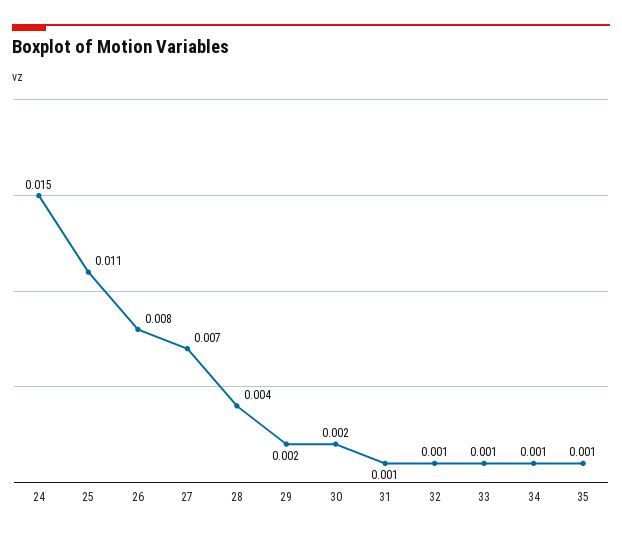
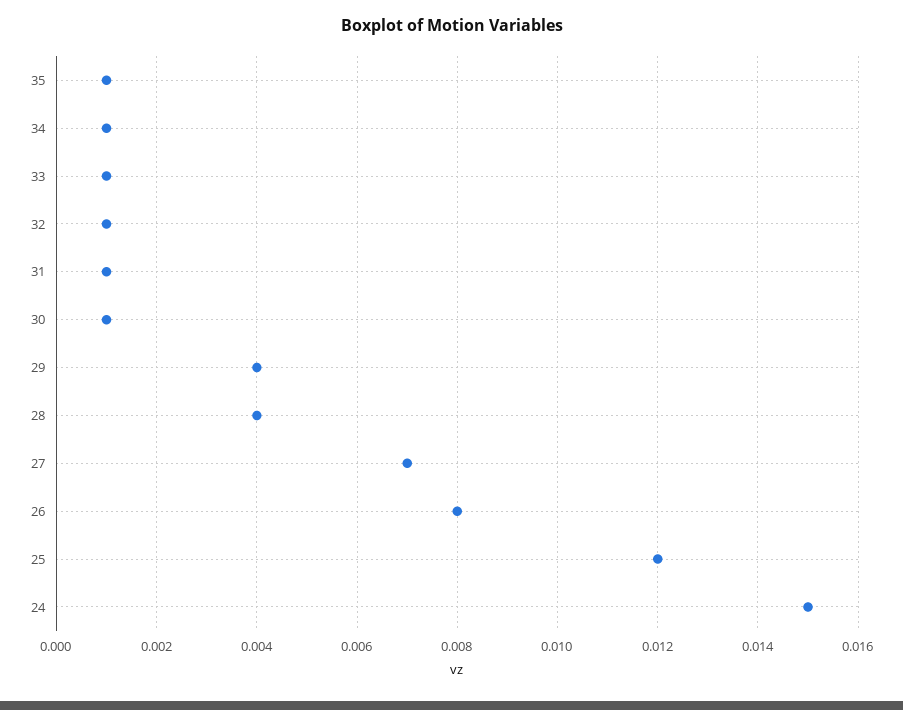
25: 0.011 -> 0.012
29: 0.002 -> 0.004
30: 0.002 -> 0.001

